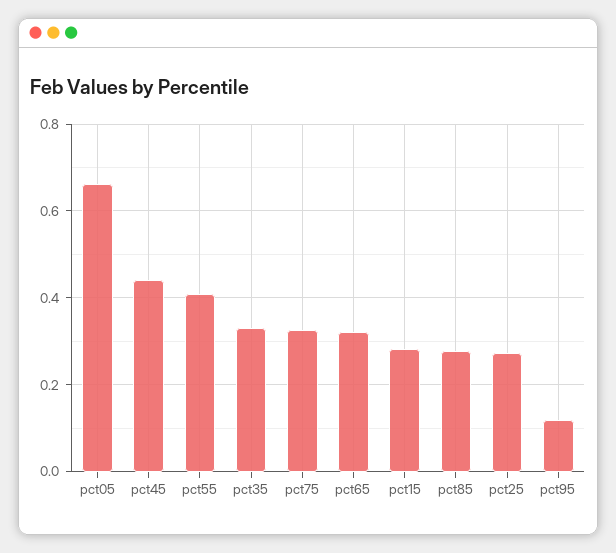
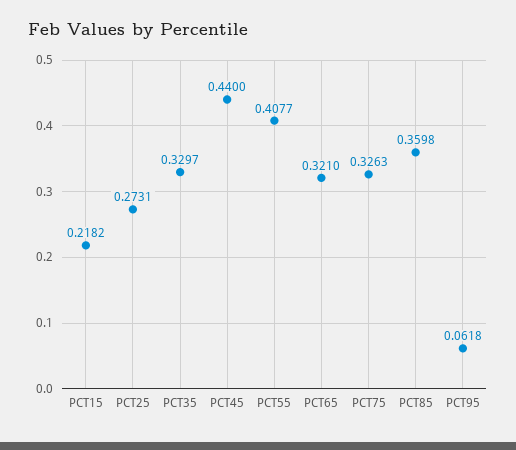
pct05: 0.66 -> none
pct15: 0.28 -> 0.2182
pct85: 0.28 -> 0.3598
pct95: 0.12 -> 0.0618

